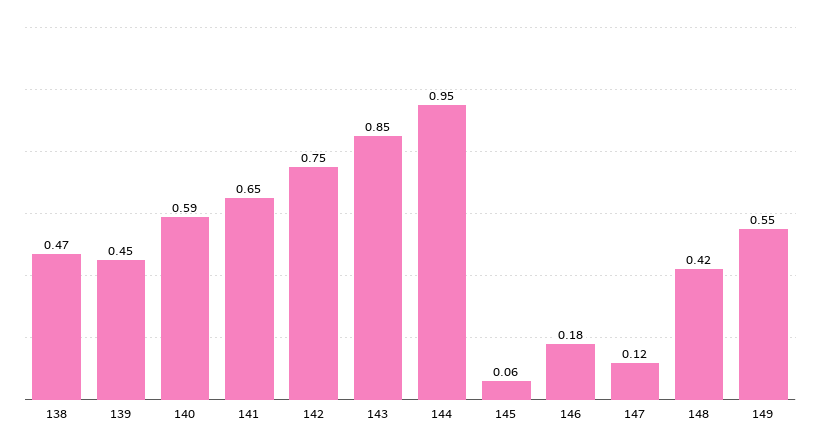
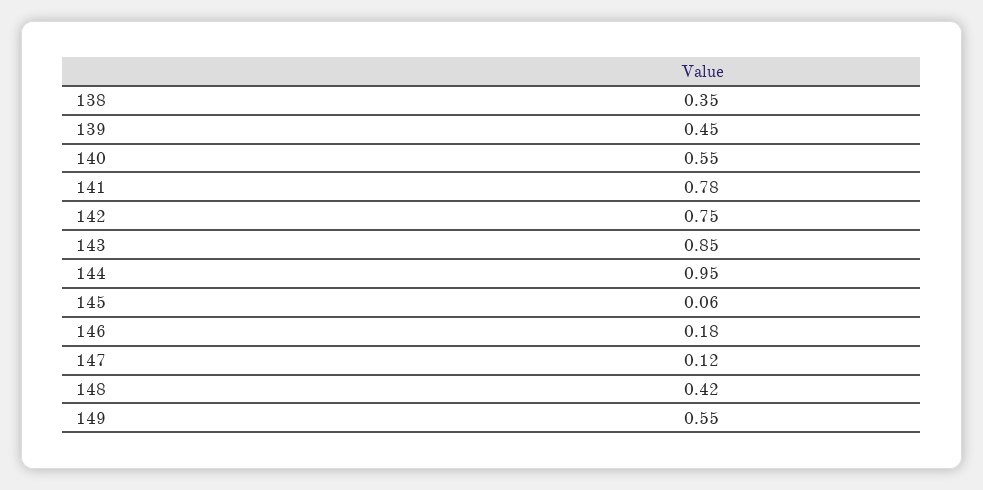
138: 0.47 -> 0.35
140: 0.59 -> 0.55
141: 0.65 -> 0.78

